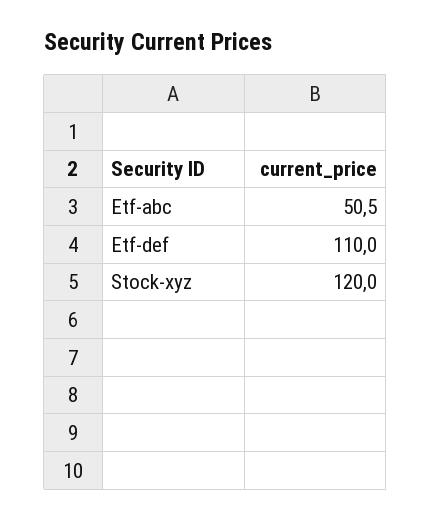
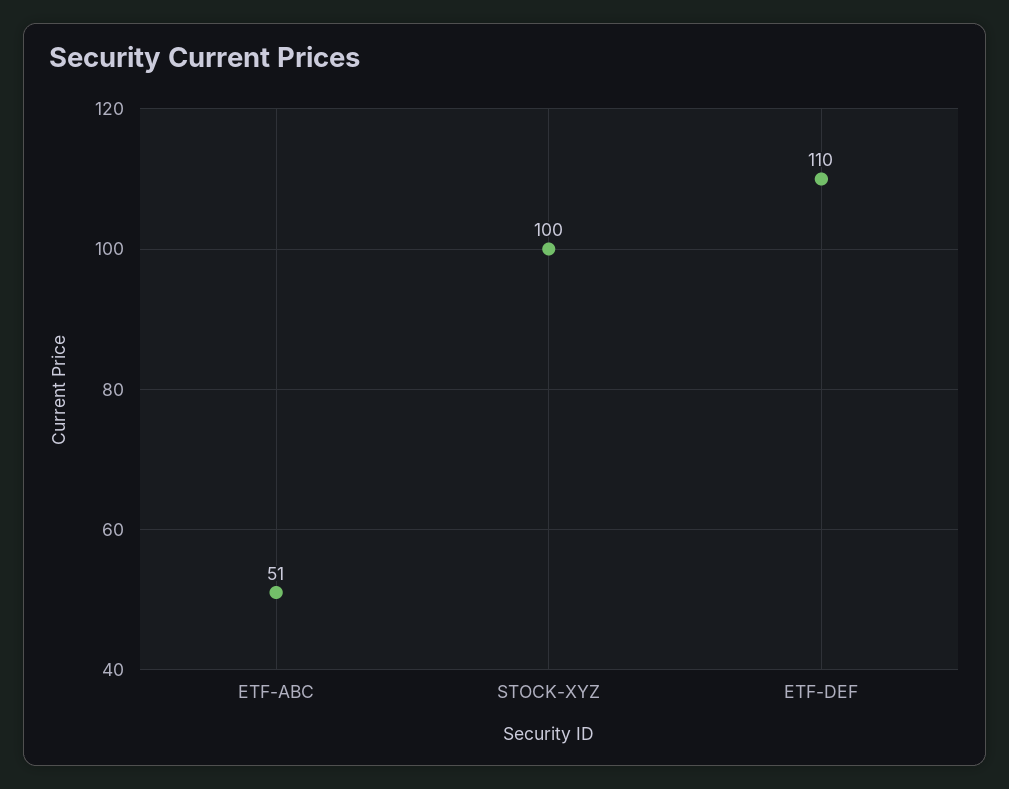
Stock-xyz: 120 -> 100

